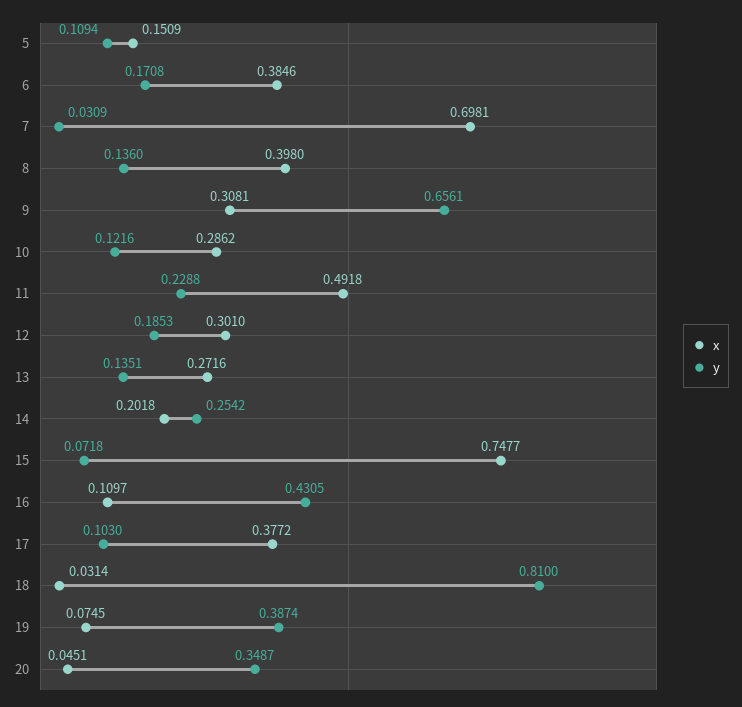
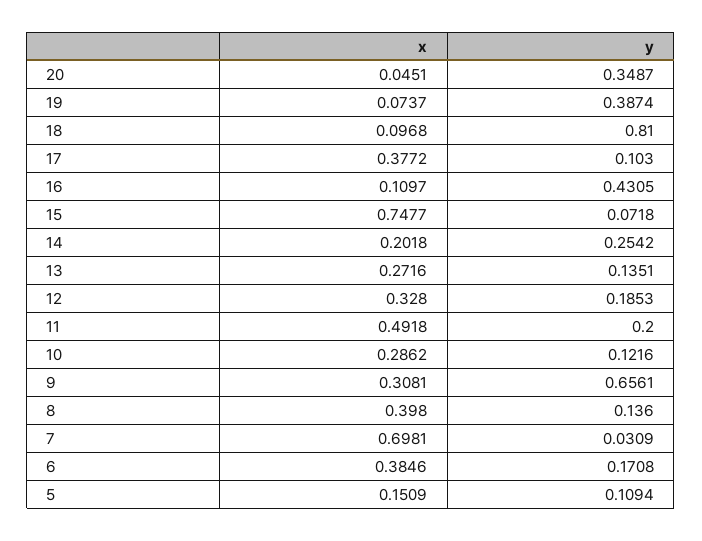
y, 11: 0.2288 -> 0.2
x, 12: 0.301 -> 0.328
x, 18: 0.0314 -> 0.0968
x, 19: 0.0745 -> 0.0737

